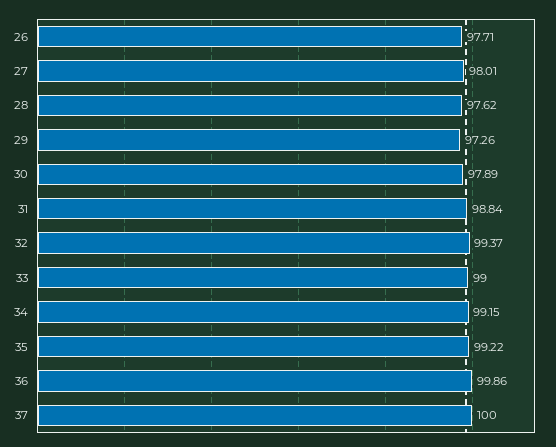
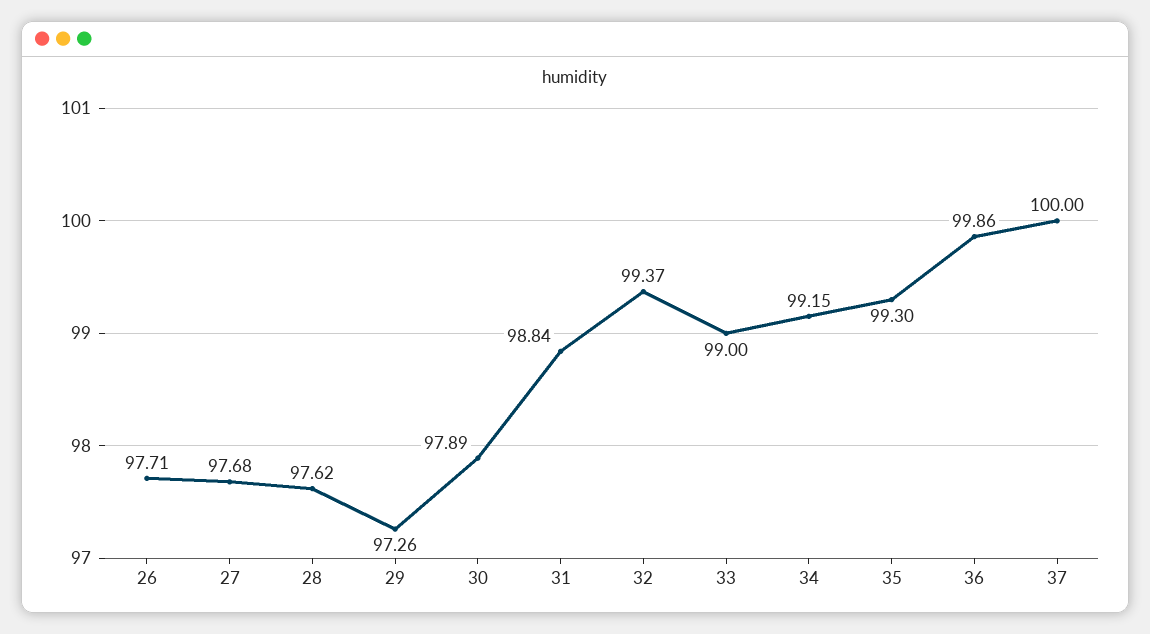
27: 98.01 -> 97.68
35: 99.22 -> 99.3

